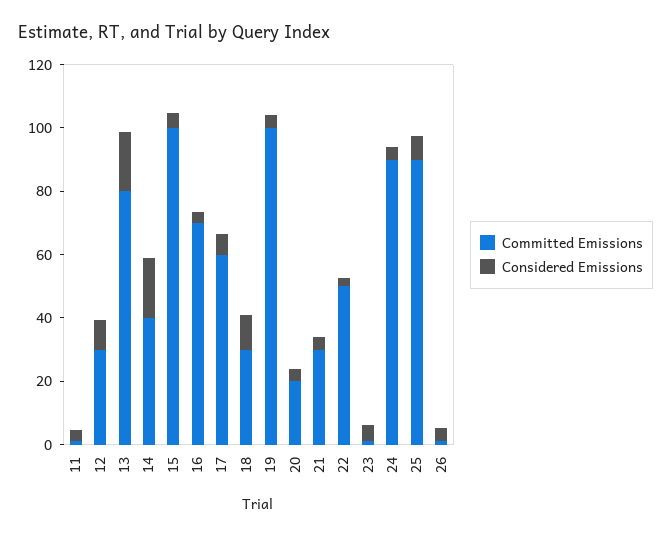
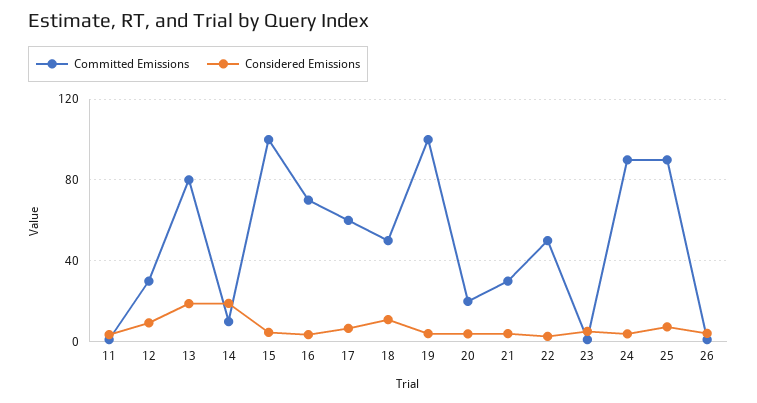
Committed Emissions, 14: 40 -> 10
Committed Emissions, 18: 30 -> 50

